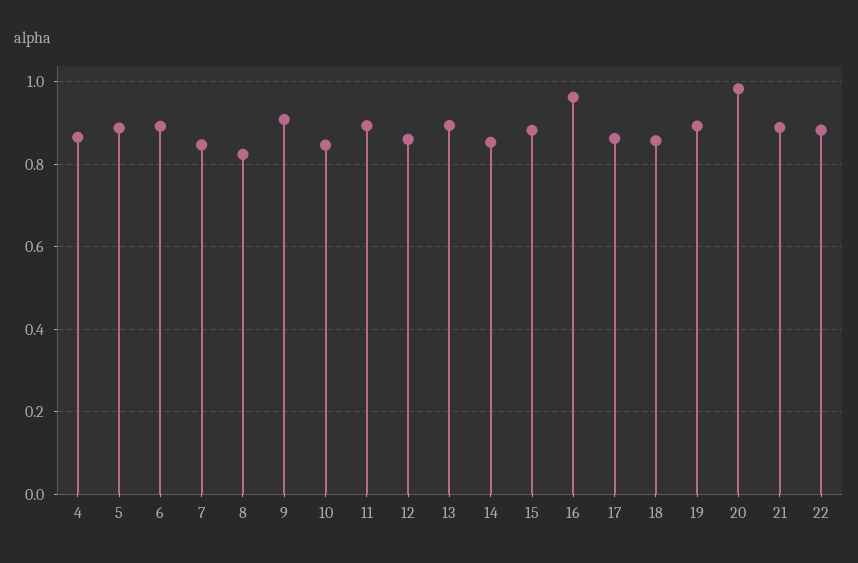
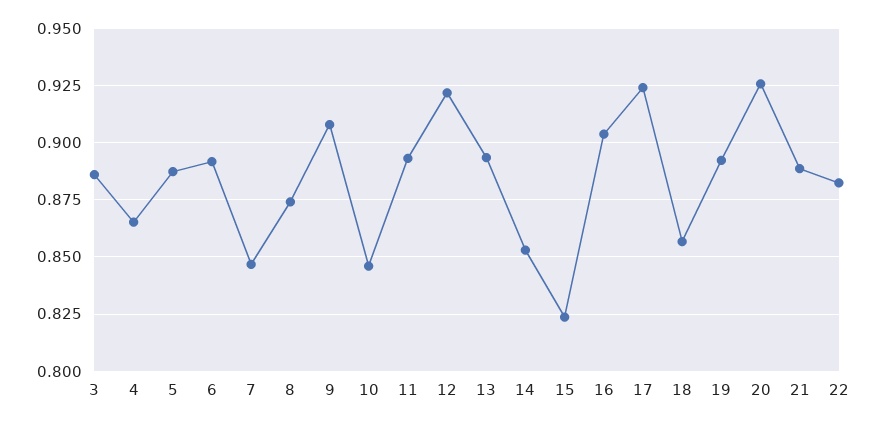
8: 0.82 -> 0.875
12: 0.86 -> 0.92
15: 0.88 -> 0.825
16: 0.96 -> 0.905
17: 0.86 -> 0.925
20: 0.98 -> 0.925
3: none -> 0.885

